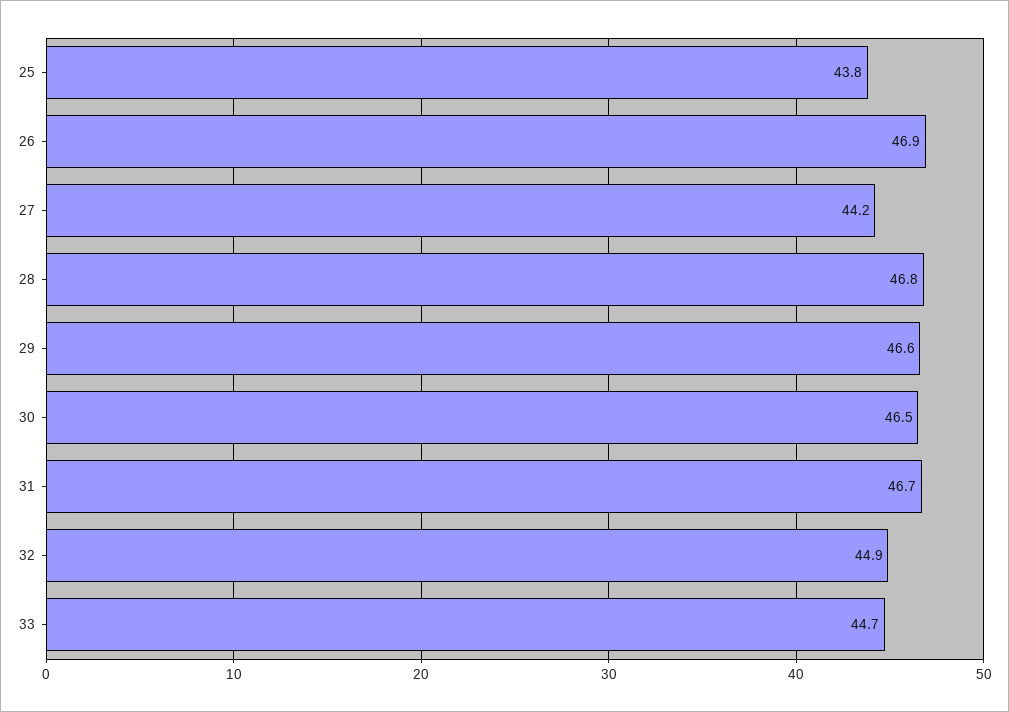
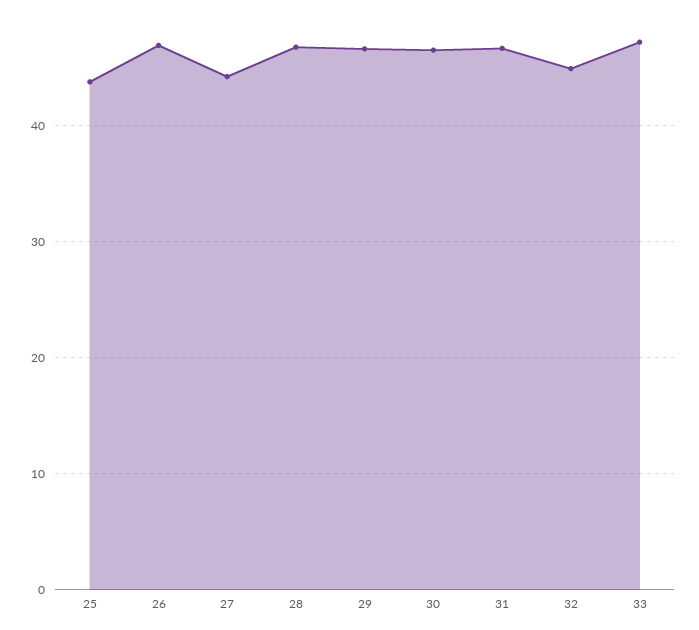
33: 44.7 -> 47

